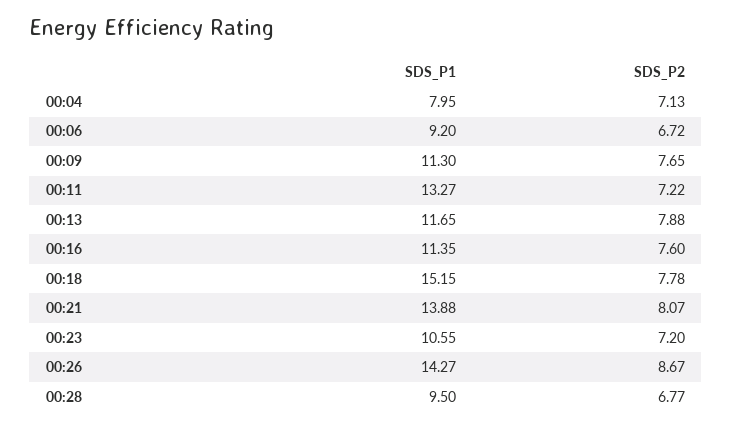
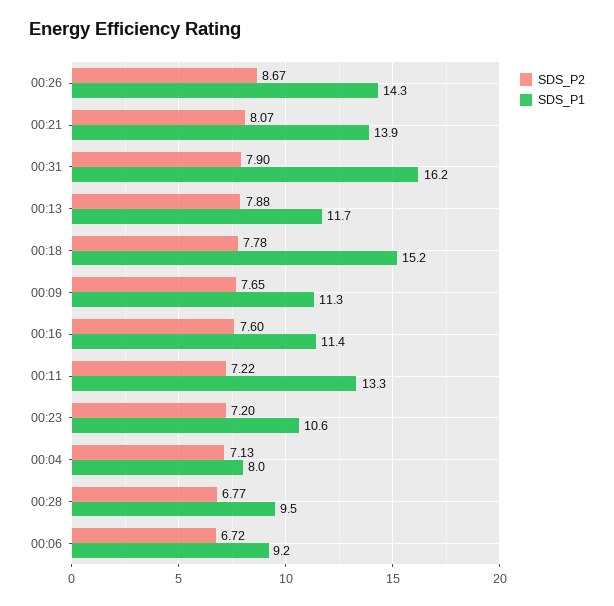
SDS_P2, 00:31: none -> 7.9
SDS_P1, 00:31: none -> 16.2

